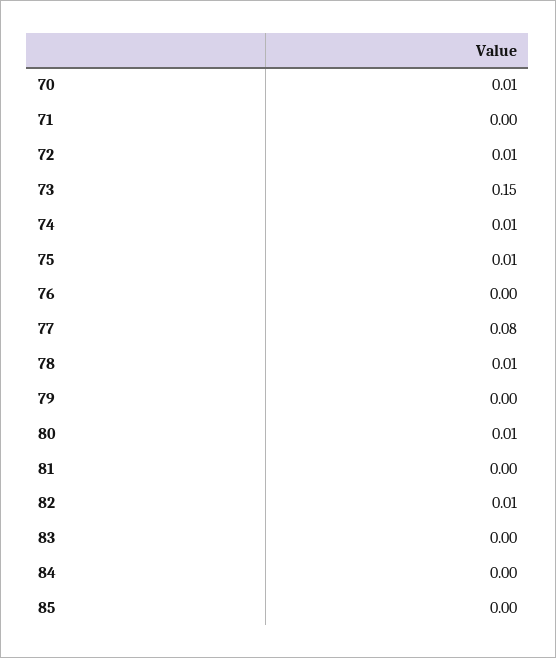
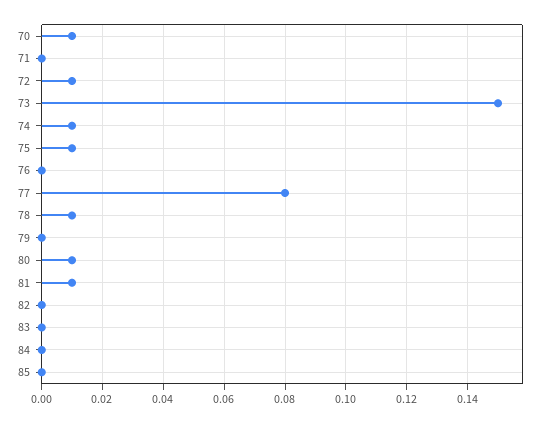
81: 0 -> 0.01
82: 0.01 -> 0

